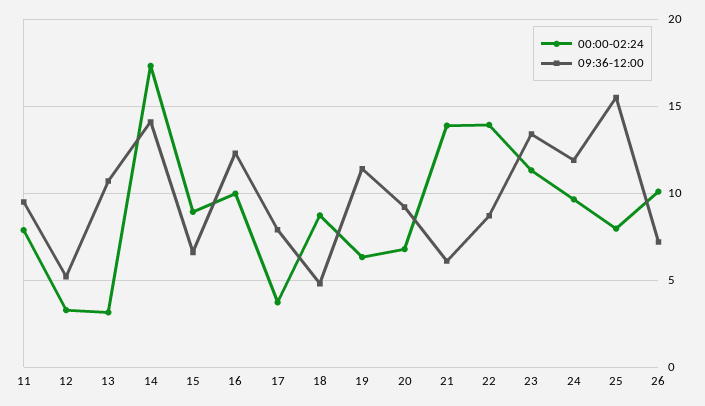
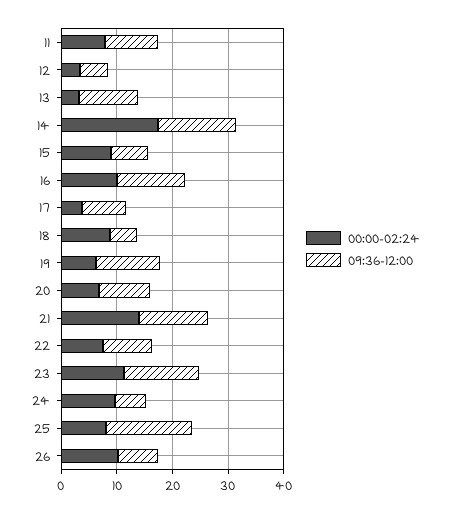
09:36-12:00, 21: 6 -> 12
00:00-02:24, 22: 14 -> 8
09:36-12:00, 24: 12 -> 6

